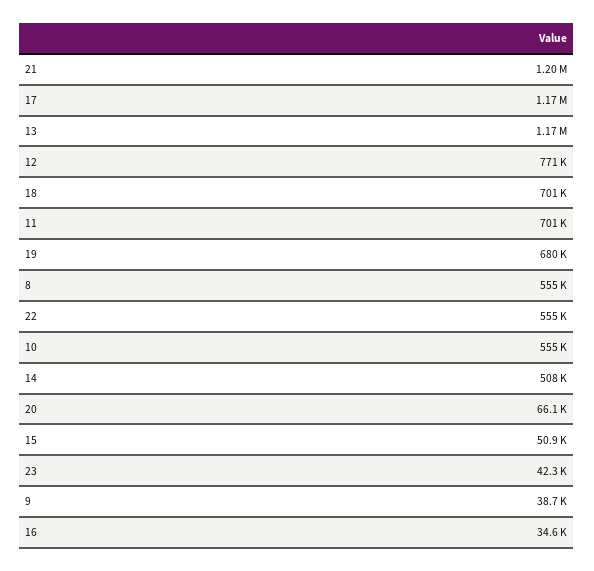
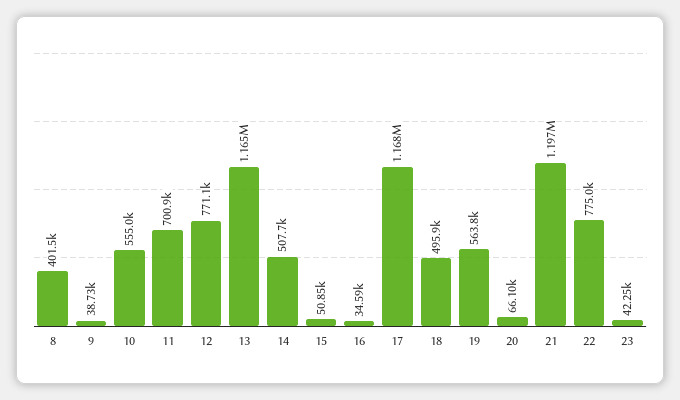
18: 701000 -> 495900
19: 680000 -> 563800
8: 555000 -> 401500
22: 555000 -> 775000

